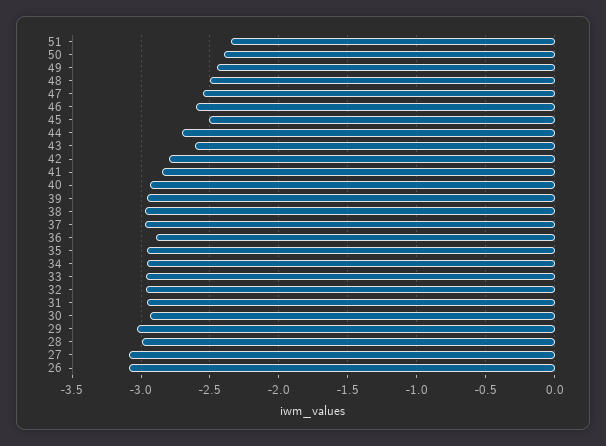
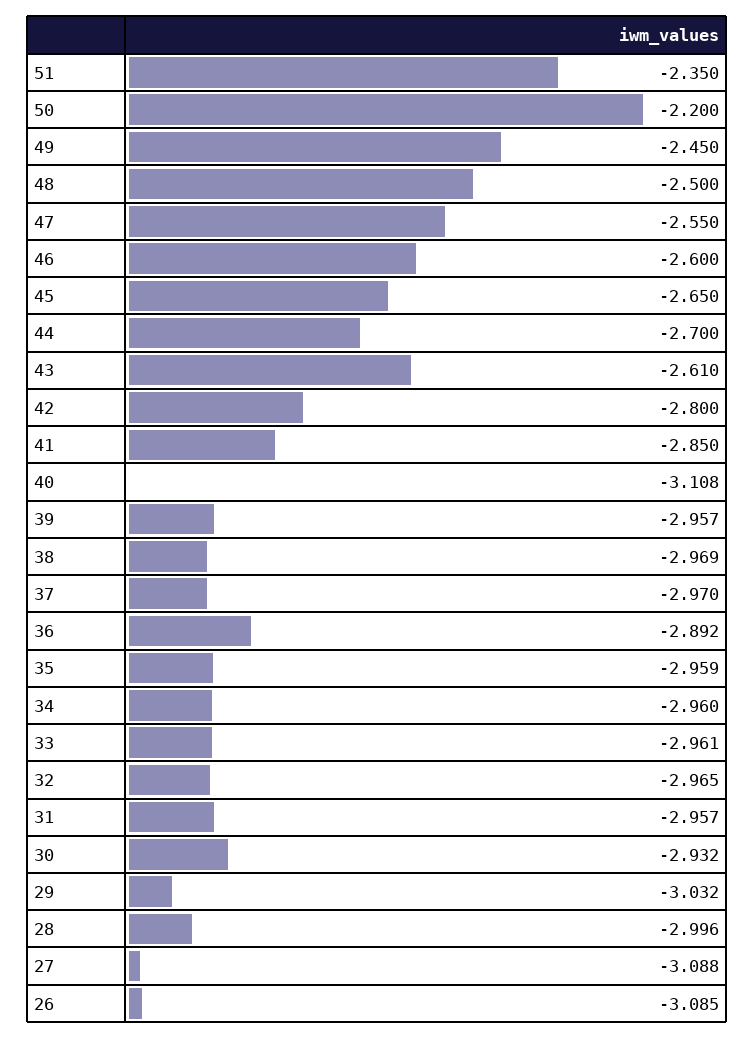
50: -2.4 -> -2.2
45: -2.5 -> -2.65
40: -2.95 -> -3.108

